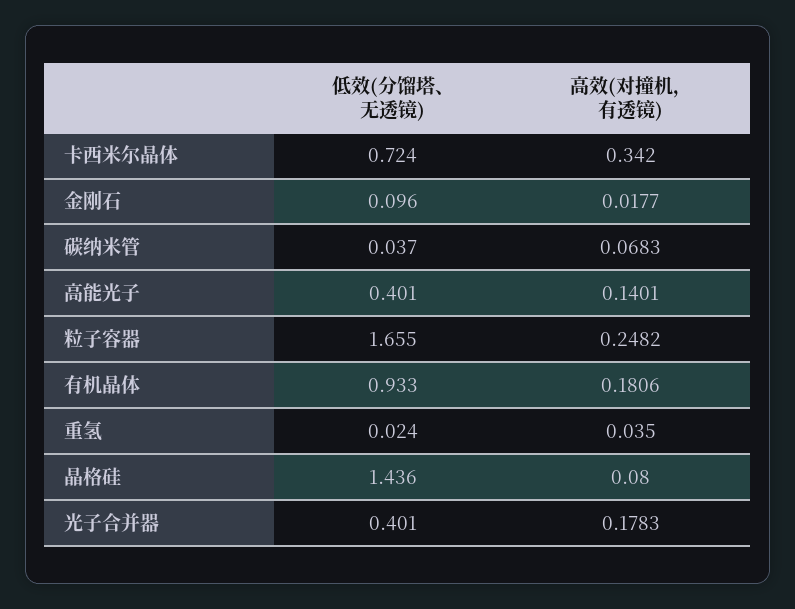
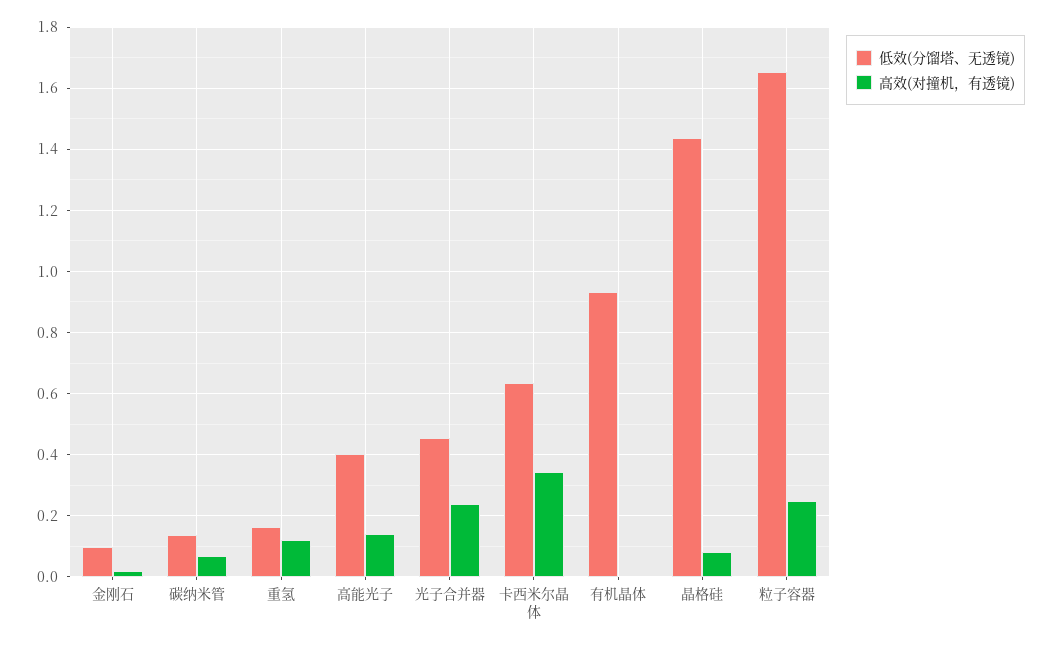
低效(分馏塔、无透镜), 卡西米尔晶体: 0.724 -> 0.64
低效(分馏塔、无透镜), 碳纳米管: 0.037 -> 0.14
高效(对撞机，有透镜), 有机晶体: 0.1806 -> 0
低效(分馏塔、无透镜), 重氢: 0.024 -> 0.16
高效(对撞机，有透镜), 重氢: 0.035 -> 0.12
低效(分馏塔、无透镜), 光子合并器: 0.401 -> 0.46
高效(对撞机，有透镜), 光子合并器: 0.1783 -> 0.24

